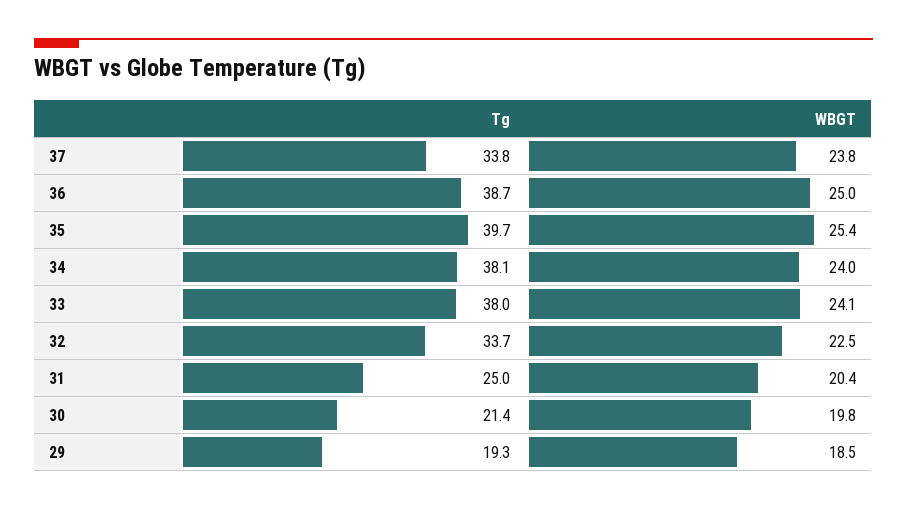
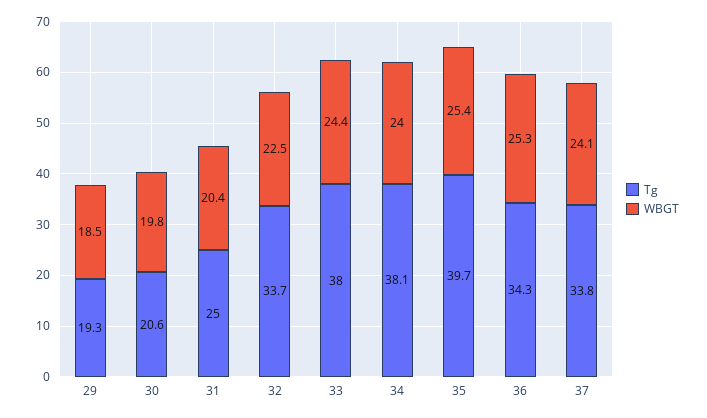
WBGT, 37: 23.8 -> 24.1
Tg, 36: 38.7 -> 34.3
WBGT, 36: 25 -> 25.3
WBGT, 33: 24.1 -> 24.4
Tg, 30: 21.4 -> 20.6

